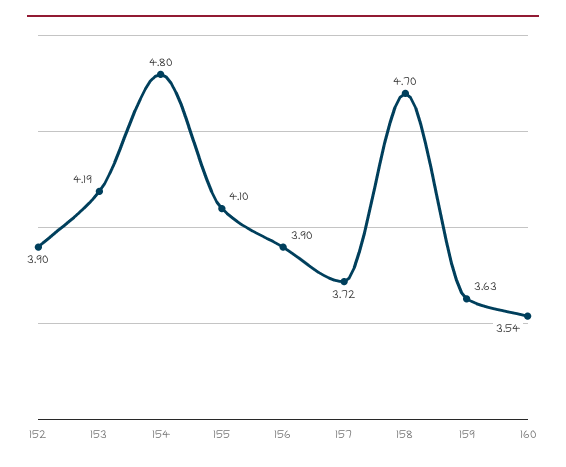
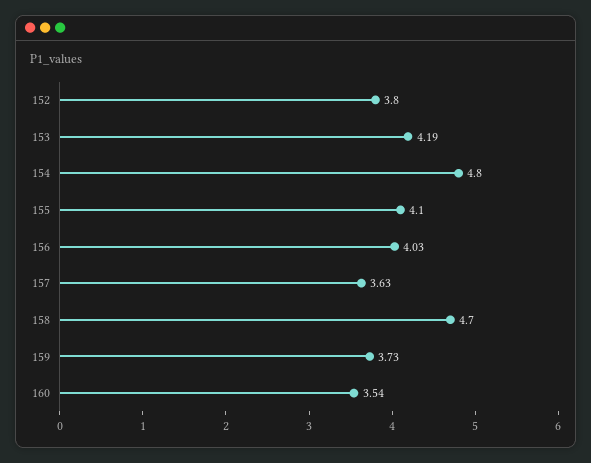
152: 3.9 -> 3.8
156: 3.9 -> 4.03
157: 3.72 -> 3.63
159: 3.63 -> 3.73

